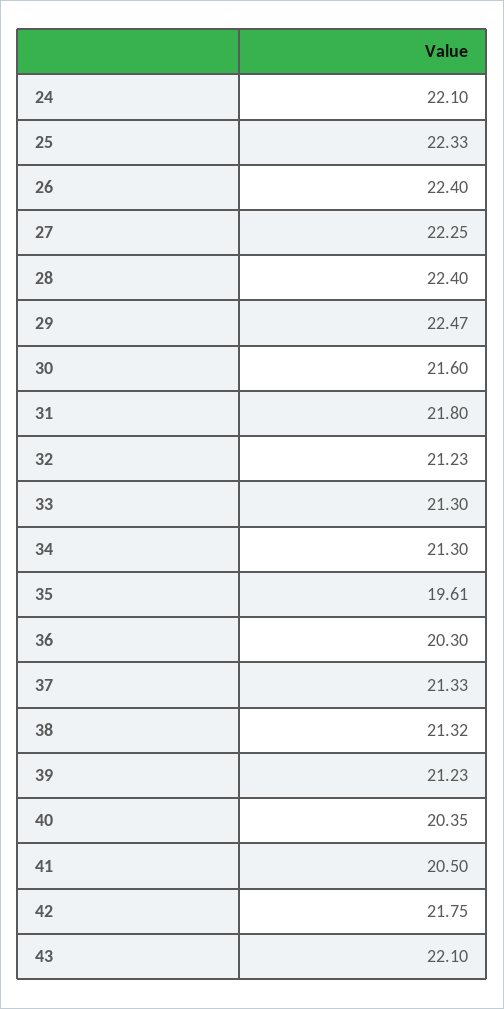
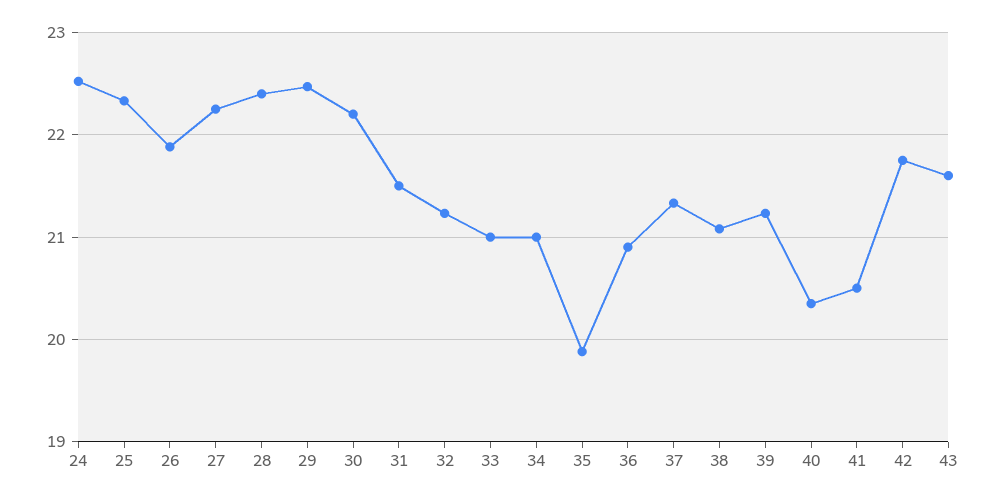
24: 22.1 -> 22.5
26: 22.4 -> 21.9
30: 21.6 -> 22.2
31: 21.8 -> 21.5
33: 21.3 -> 21
34: 21.3 -> 21
35: 19.61 -> 19.9
36: 20.3 -> 20.9
38: 21.32 -> 21.1
43: 22.1 -> 21.6

